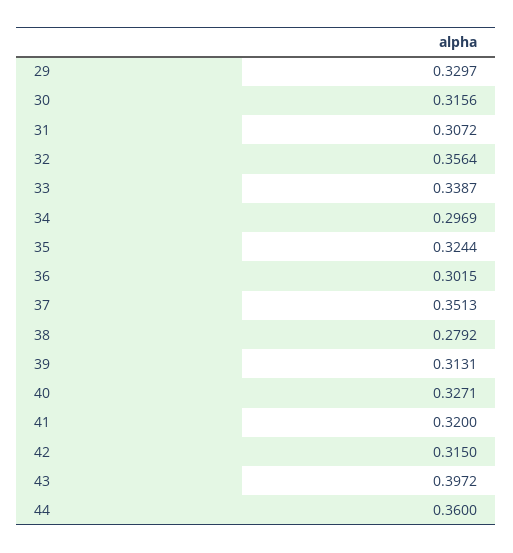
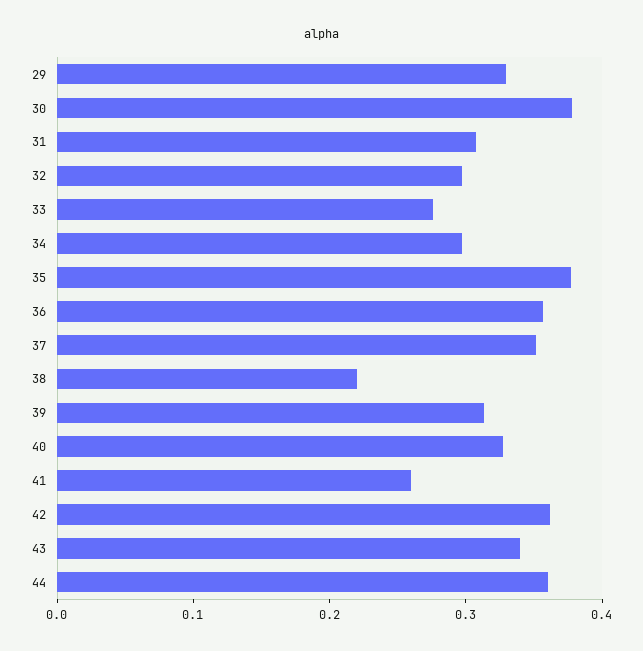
30: 0.3156 -> 0.38
32: 0.3564 -> 0.3
33: 0.3387 -> 0.28
35: 0.3244 -> 0.38
36: 0.3015 -> 0.36
38: 0.2792 -> 0.22
41: 0.32 -> 0.26
42: 0.315 -> 0.36
43: 0.3972 -> 0.34

